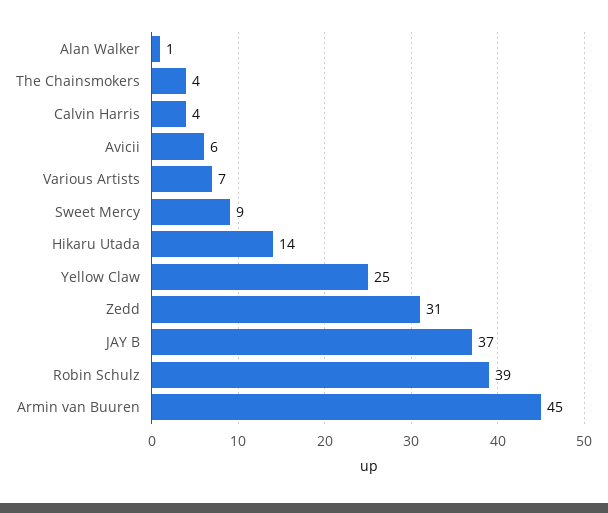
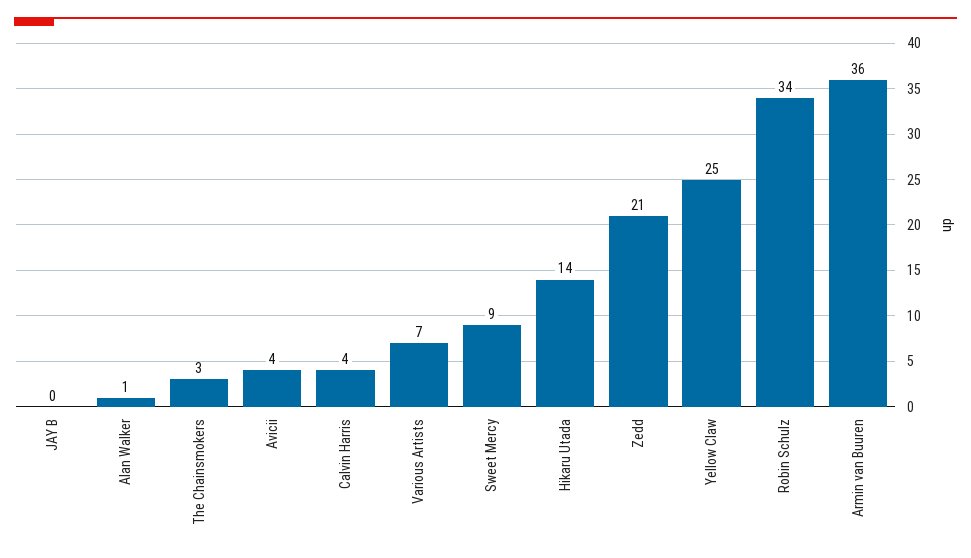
The Chainsmokers: 4 -> 3
Avicii: 6 -> 4
Zedd: 31 -> 21
JAY B: 37 -> 0
Robin Schulz: 39 -> 34
Armin van Buuren: 45 -> 36

